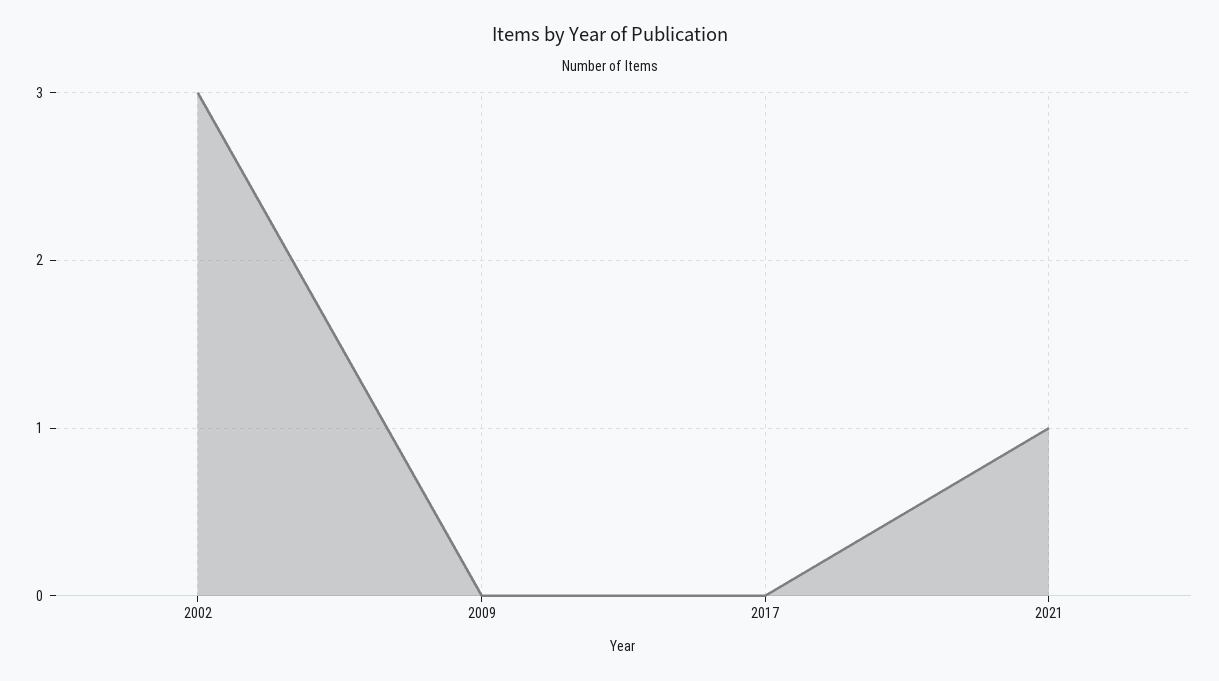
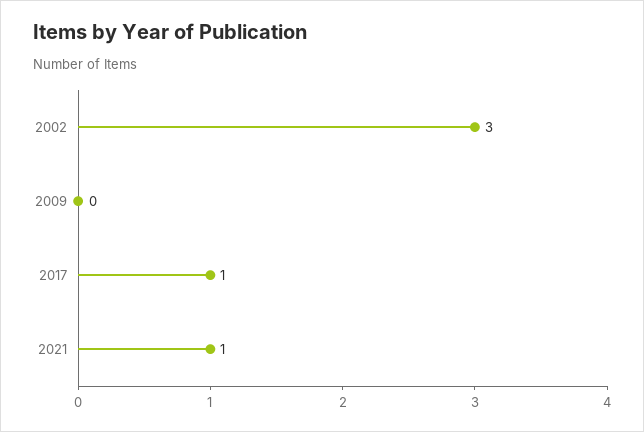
2017: 0 -> 1

